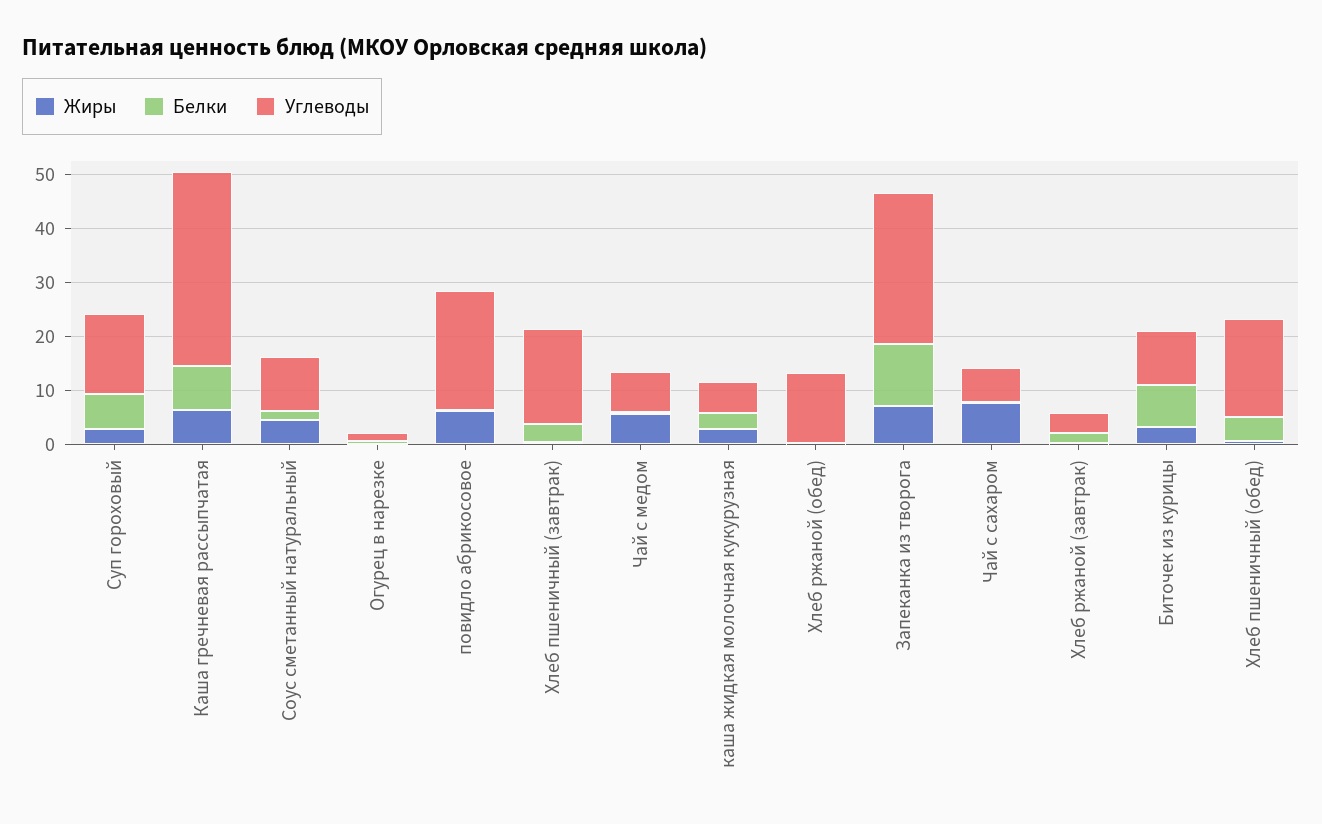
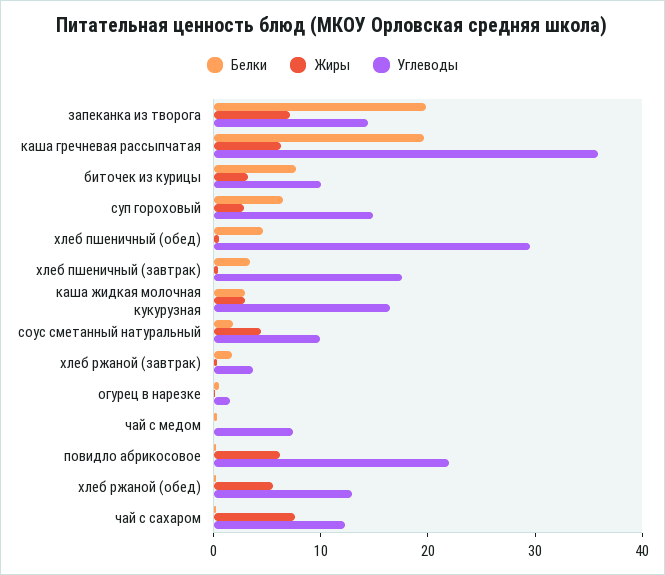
Белки, Каша гречневая рассыпчатая: 8 -> 20
Жиры, Чай с медом: 6 -> 0
Углеводы, каша жидкая молочная кукурузная: 6 -> 16
Жиры, Хлеб ржаной (обед): 0 -> 6
Белки, Запеканка из творога: 12 -> 20
Углеводы, Запеканка из творога: 28 -> 14
Углеводы, Чай с сахаром: 6 -> 12
Углеводы, Хлеб пшеничный (обед): 18 -> 30

